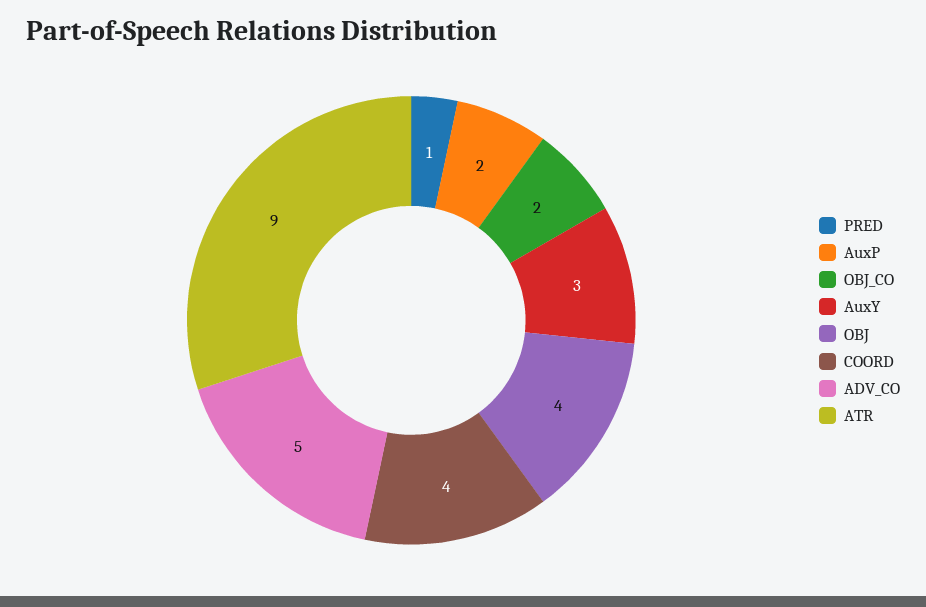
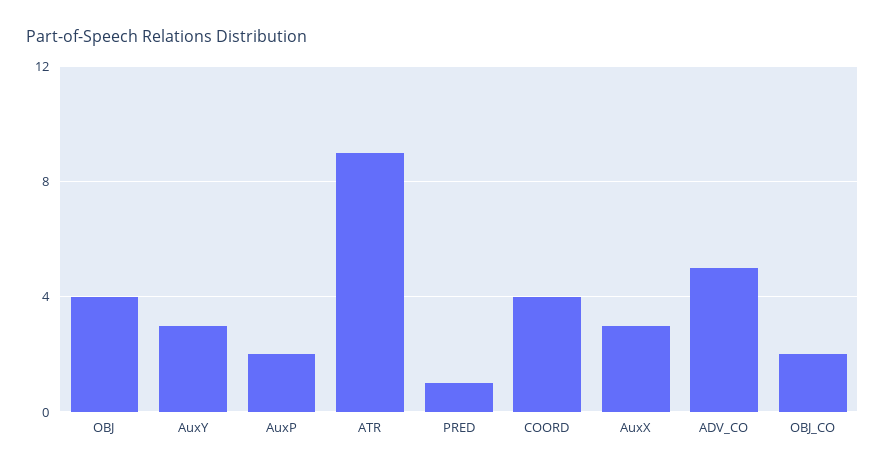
AuxX: none -> 3

